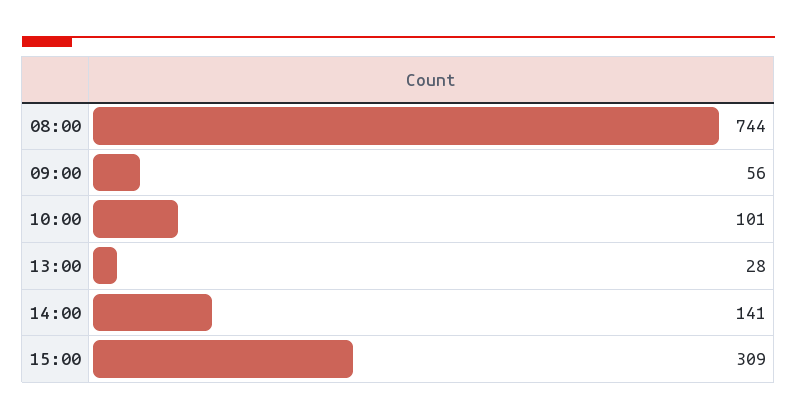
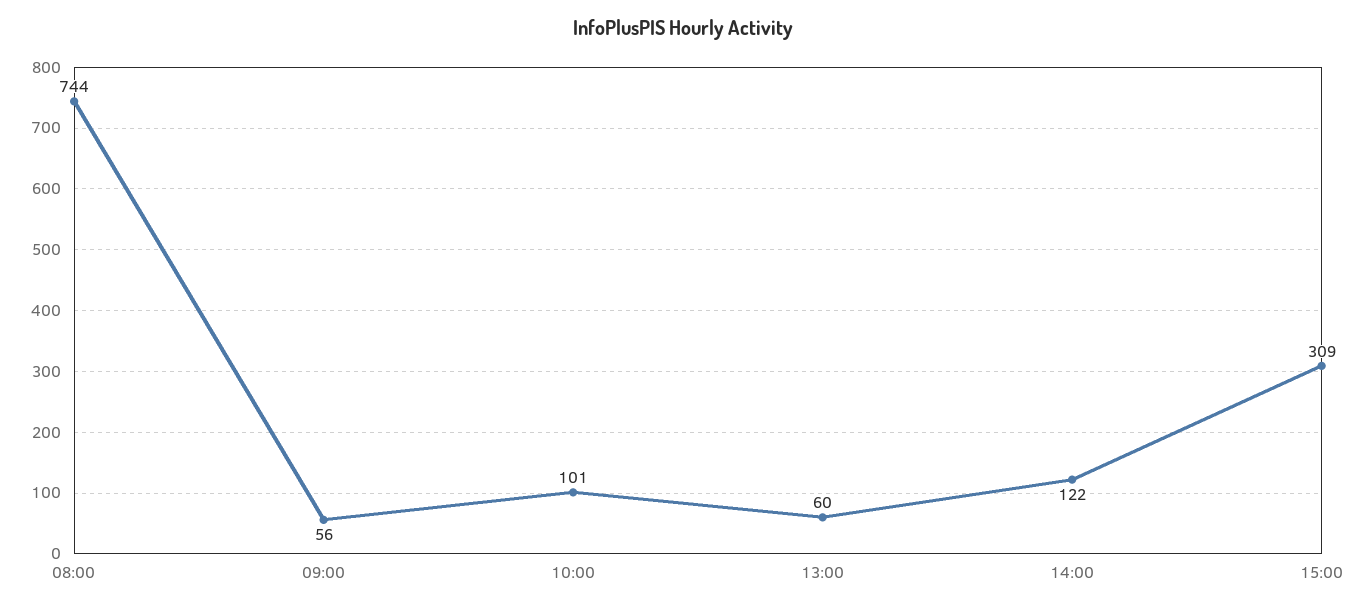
13:00: 28 -> 60
14:00: 141 -> 122

